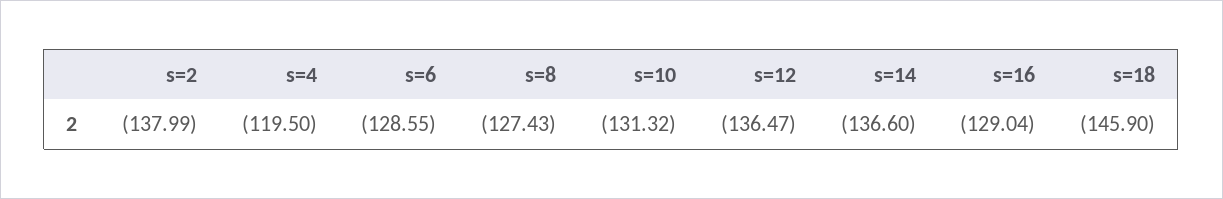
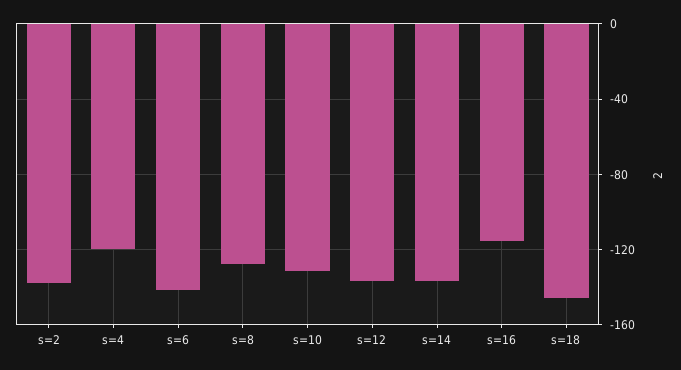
s=6: -128.55 -> -140
s=16: -129.04 -> -115

